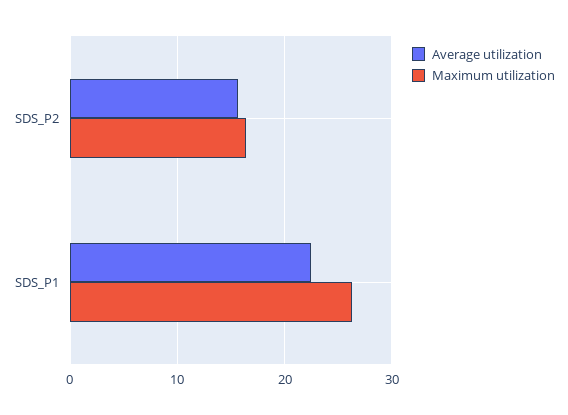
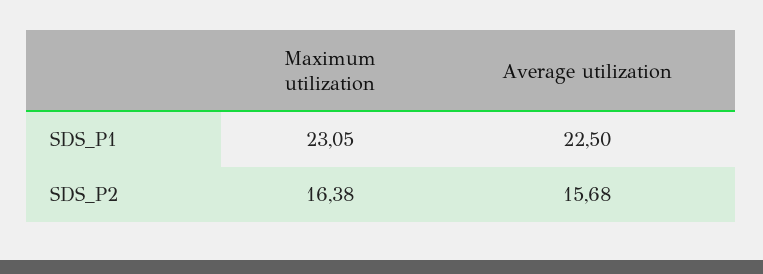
Maximum utilization, SDS_P1: 26 -> 23.05

